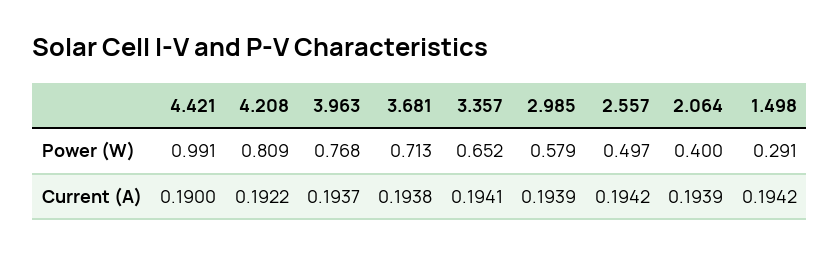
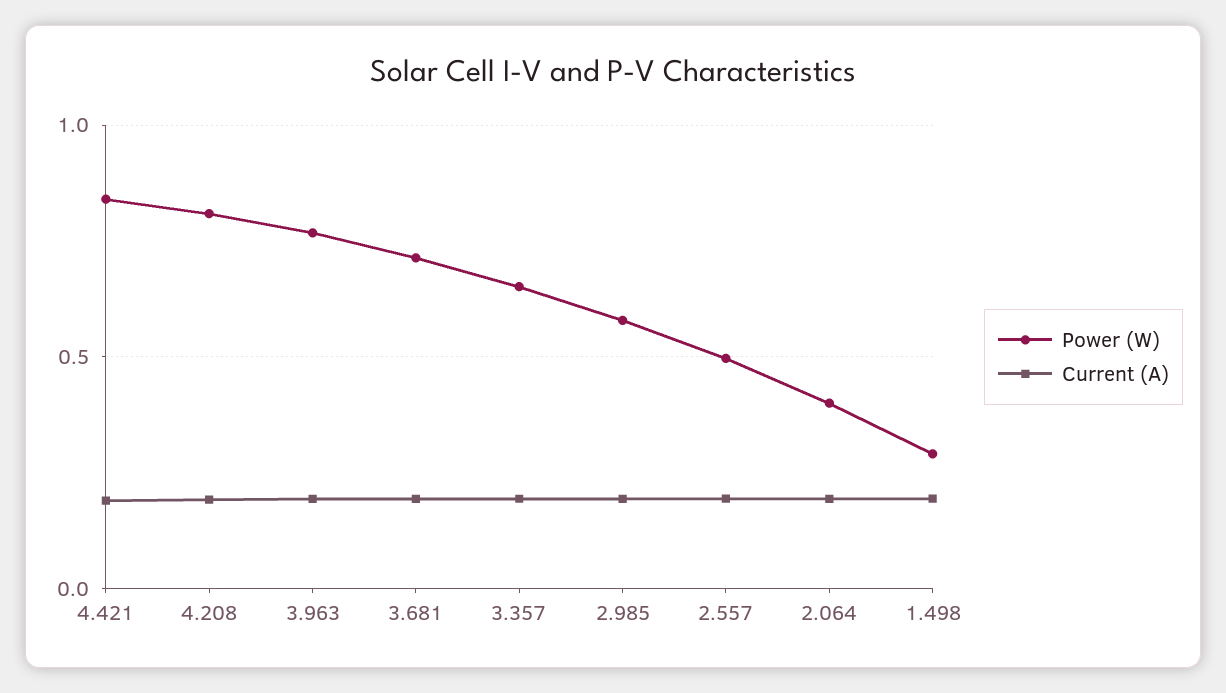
Power (W), 4.421: 0.991 -> 0.85

